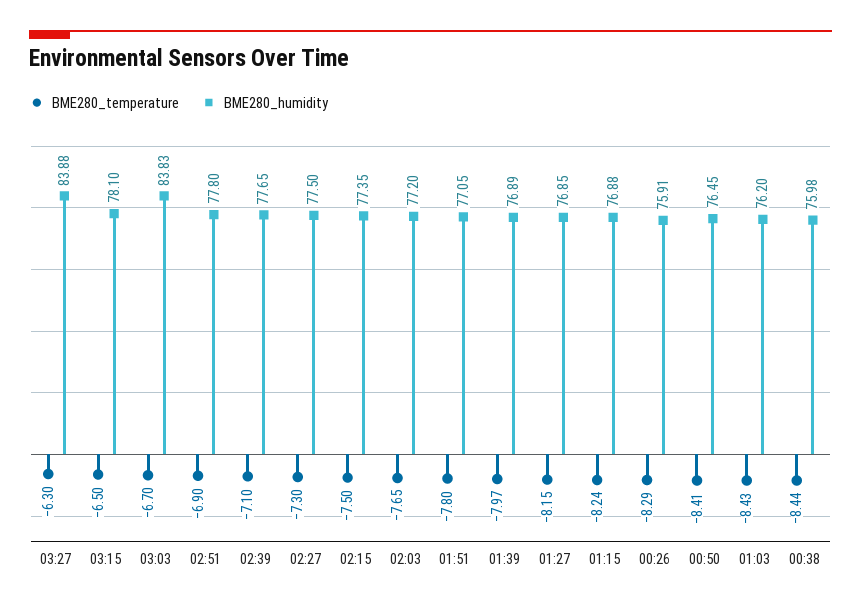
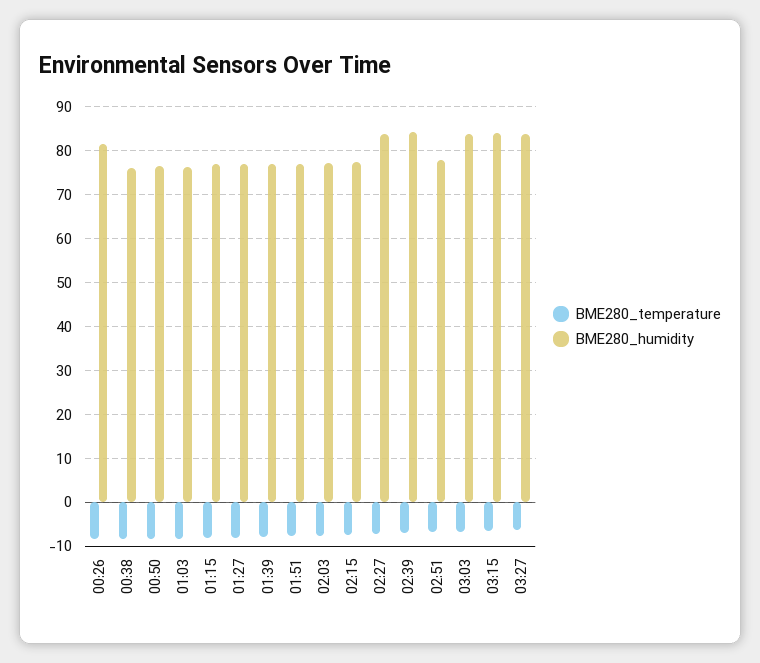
BME280_humidity, 03:15: 78.1 -> 84
BME280_humidity, 02:39: 77.65 -> 84
BME280_humidity, 02:27: 77.5 -> 84
BME280_humidity, 00:26: 75.91 -> 82

